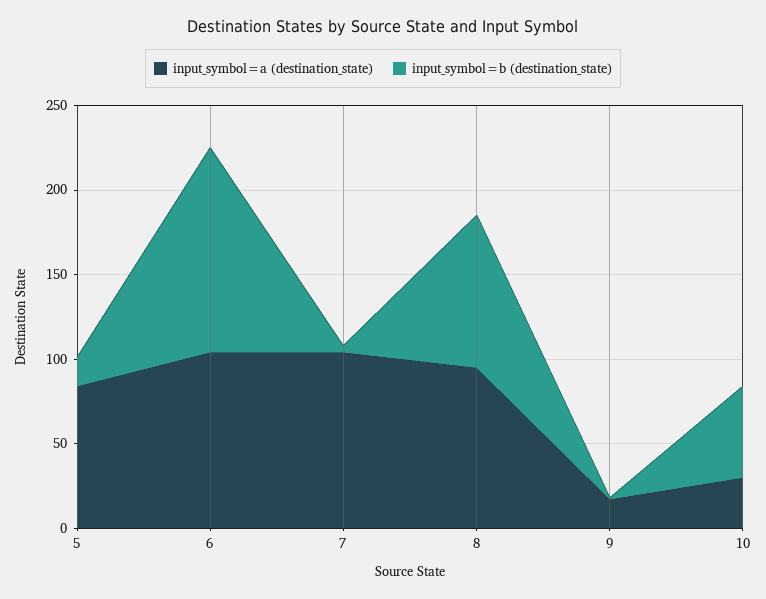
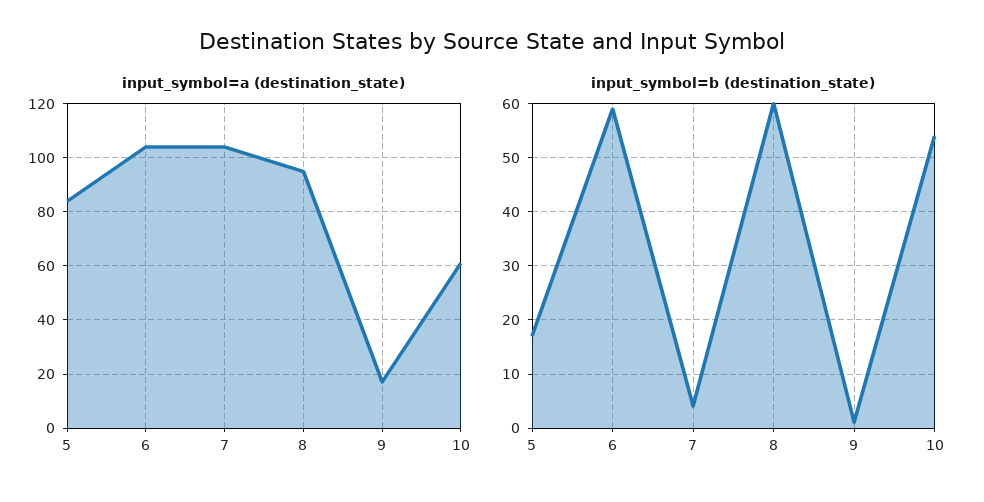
input_symbol=b (destination_state), 6: 120 -> 60
input_symbol=b (destination_state), 8: 90 -> 60
input_symbol=a (destination_state), 10: 30 -> 60

